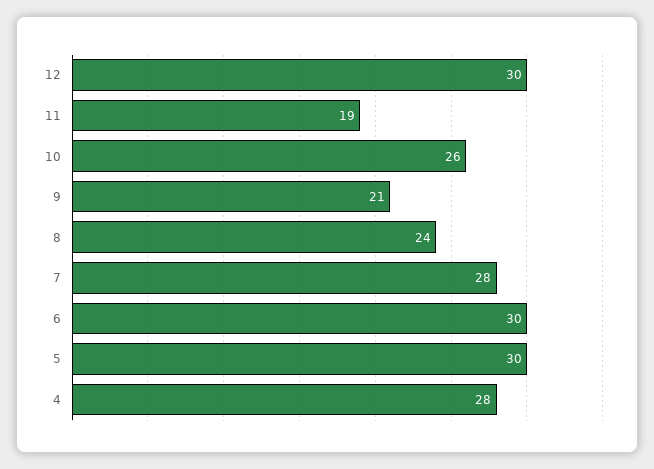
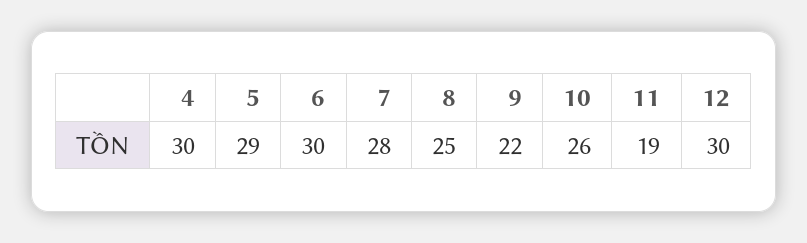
9: 21 -> 22
8: 24 -> 25
5: 30 -> 29
4: 28 -> 30

